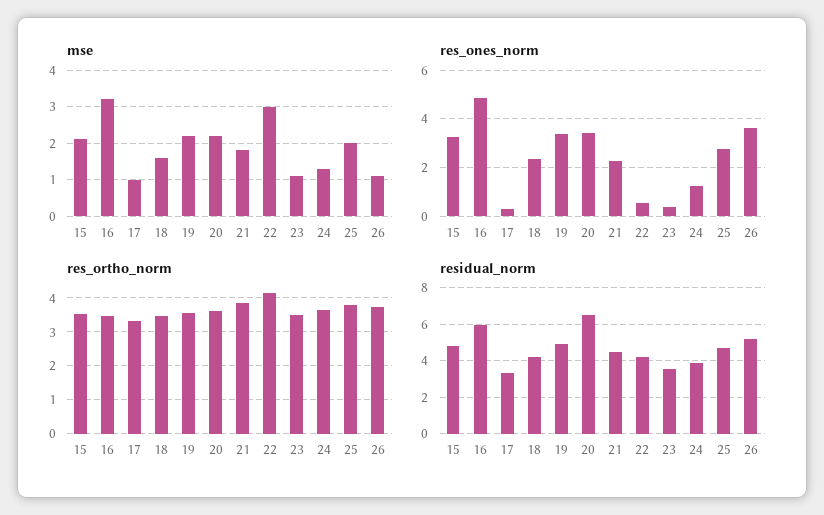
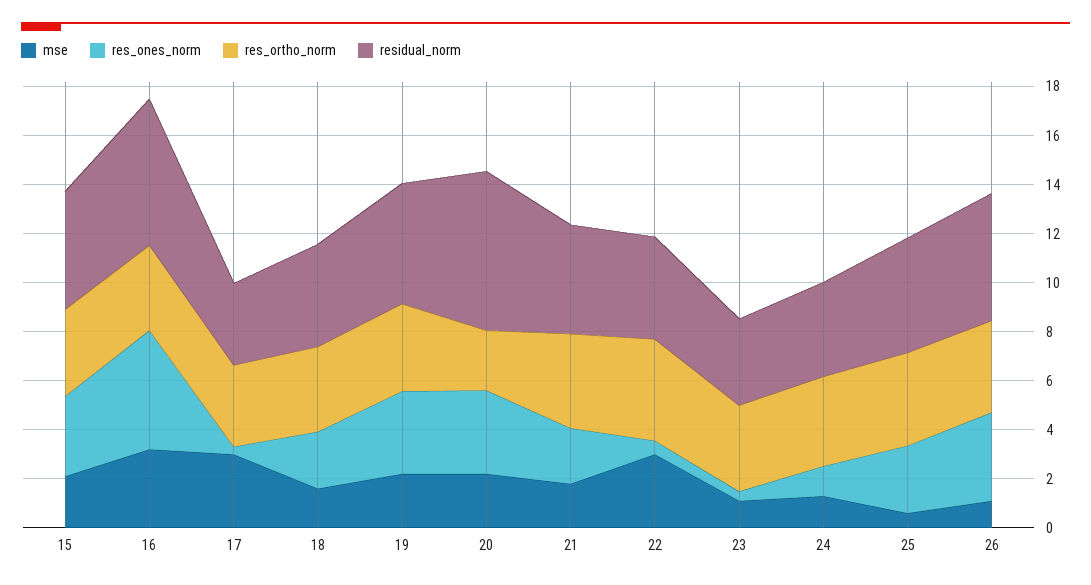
mse, 17: 1 -> 3
mse, 25: 2 -> 0.5
res_ortho_norm, 20: 3.6 -> 2.5

